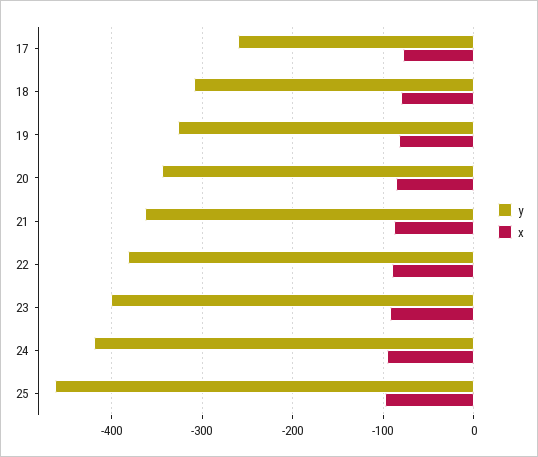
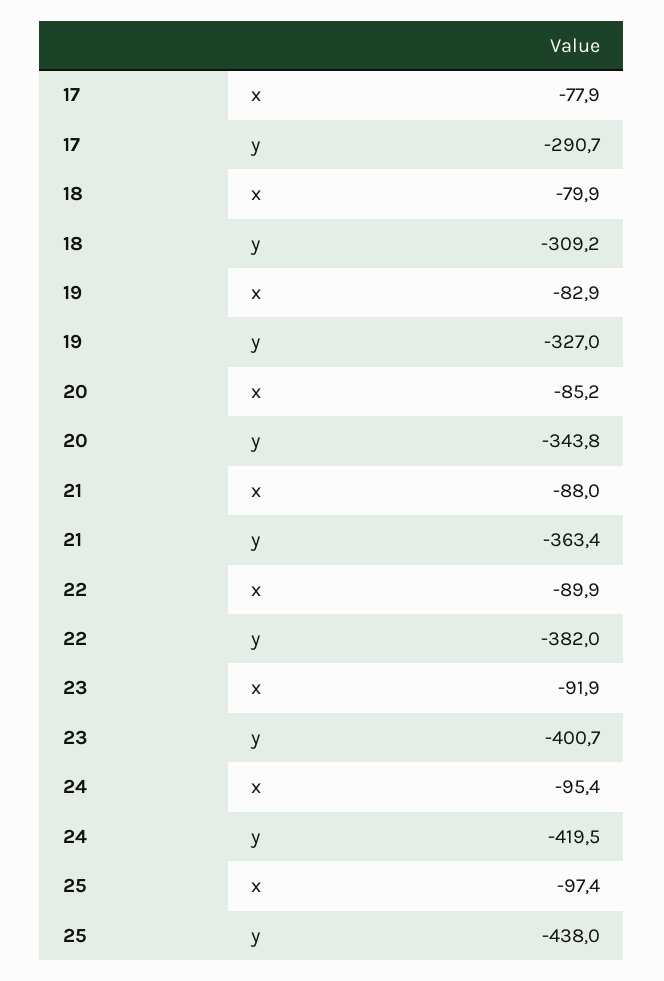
y, 17: -260 -> -290.7
y, 25: -460 -> -438

